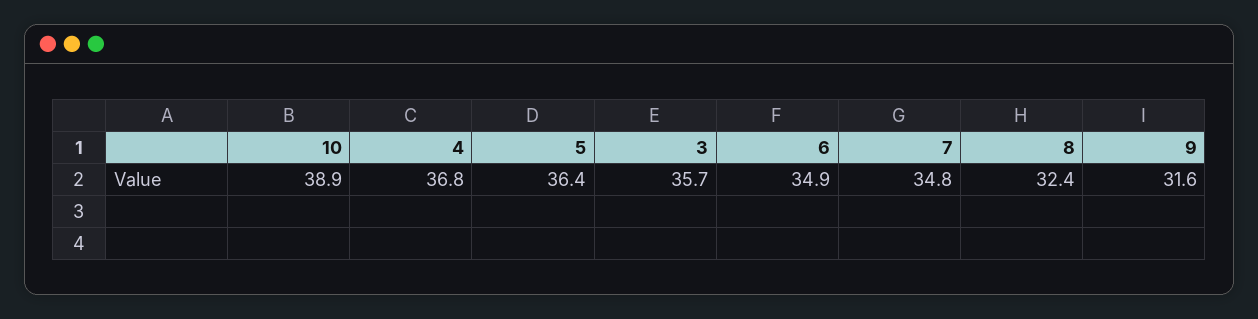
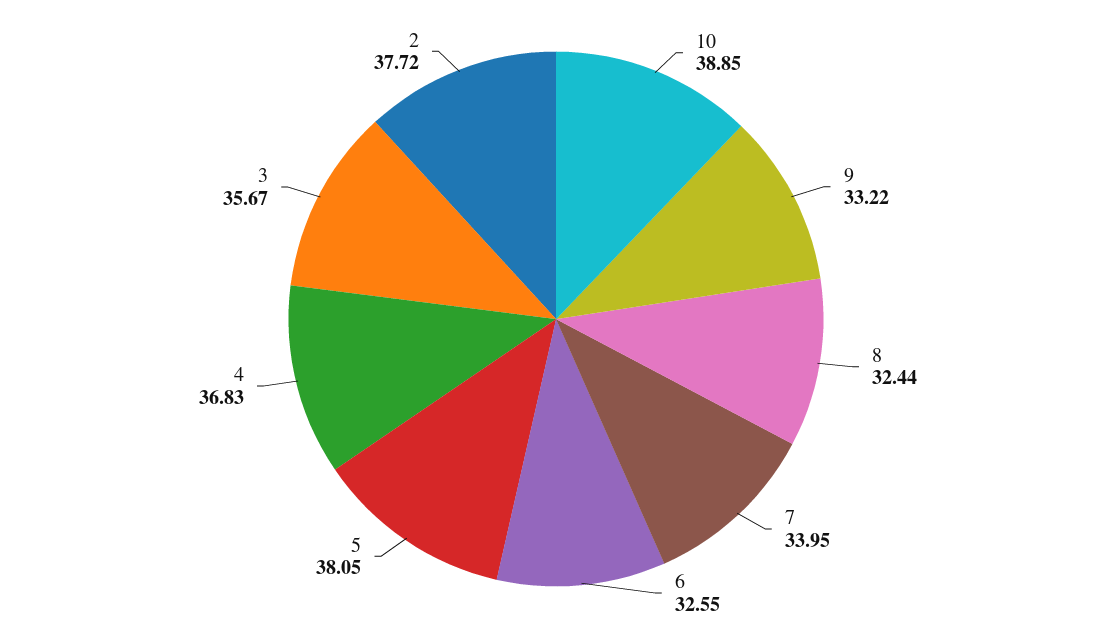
5: 36.4 -> 38.05
6: 34.9 -> 32.55
7: 34.8 -> 33.95
9: 31.6 -> 33.22
2: none -> 37.72

